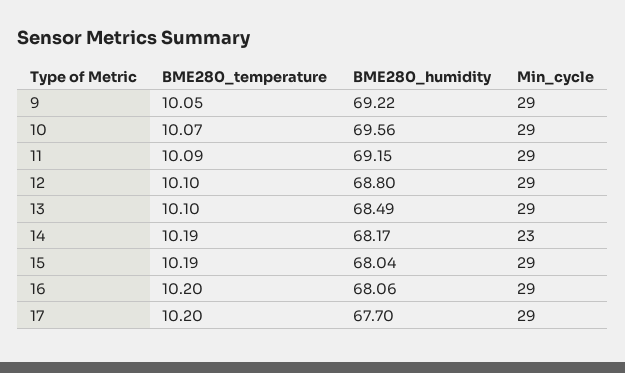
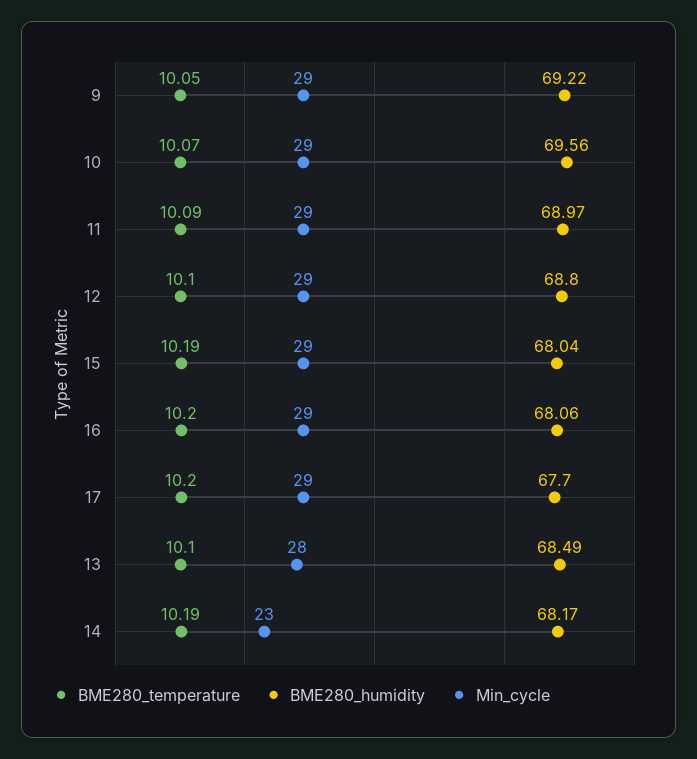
BME280_humidity, 11: 69.15 -> 68.97
Min_cycle, 13: 29 -> 28

